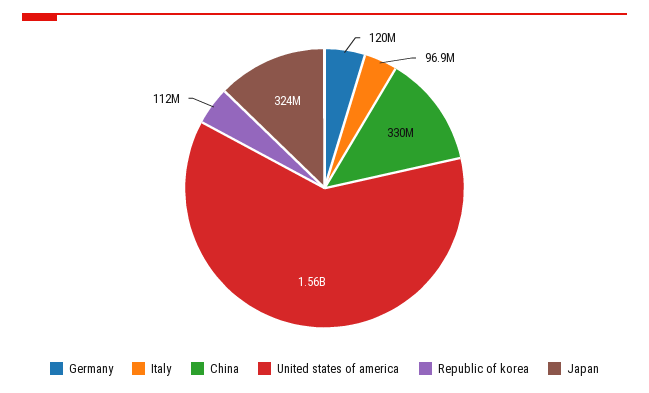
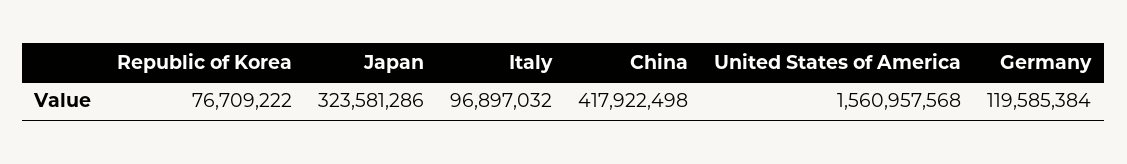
China: 330000000 -> 417922498
Republic of korea: 112000000 -> 76709222

